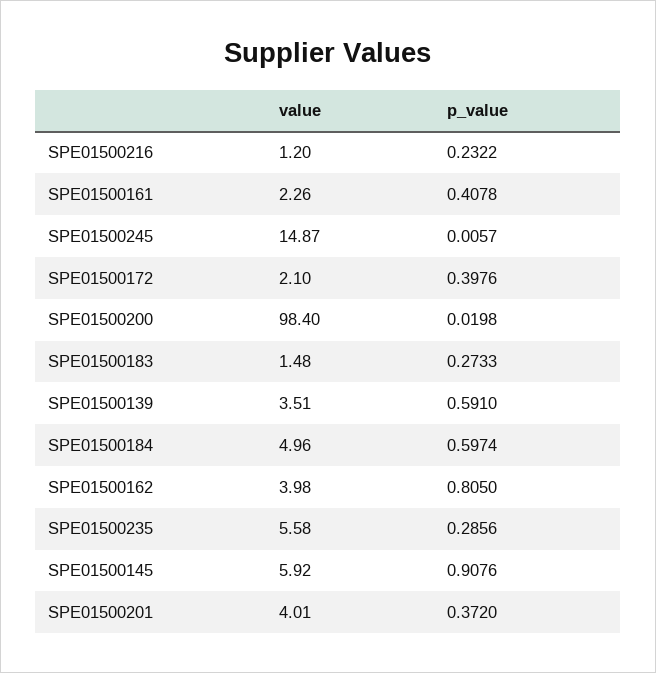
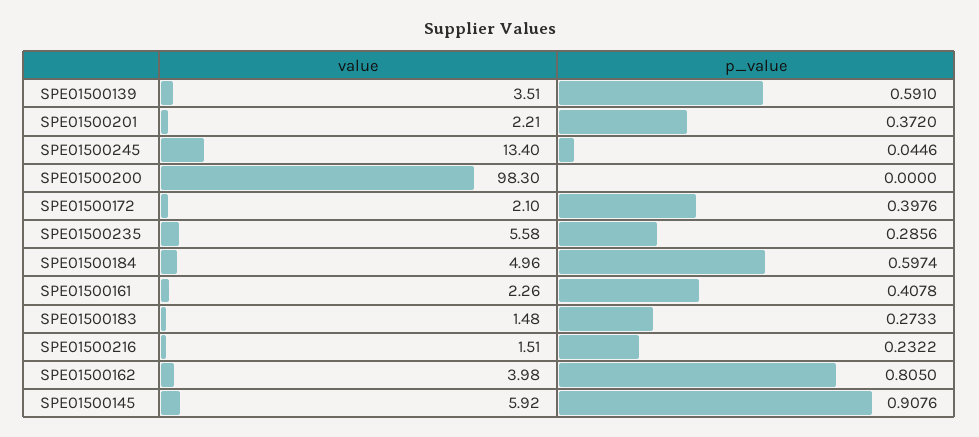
value, SPE01500216: 1.2 -> 1.51
value, SPE01500245: 14.87 -> 13.4
p_value, SPE01500245: 0.0057 -> 0.0446
value, SPE01500200: 98.4 -> 98.3
p_value, SPE01500200: 0.0198 -> 0
value, SPE01500201: 4.01 -> 2.21

